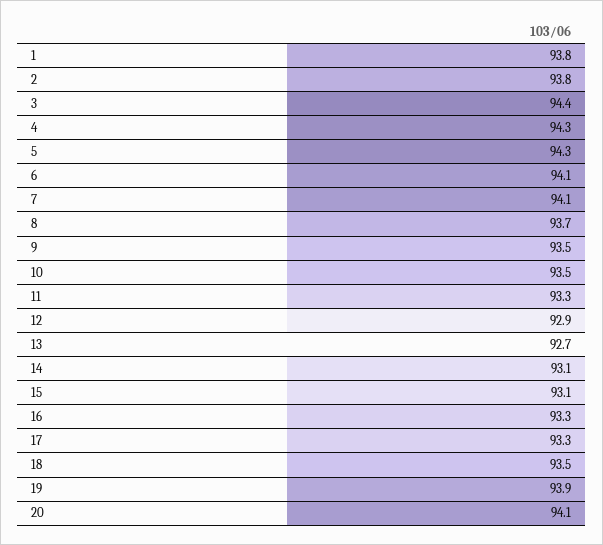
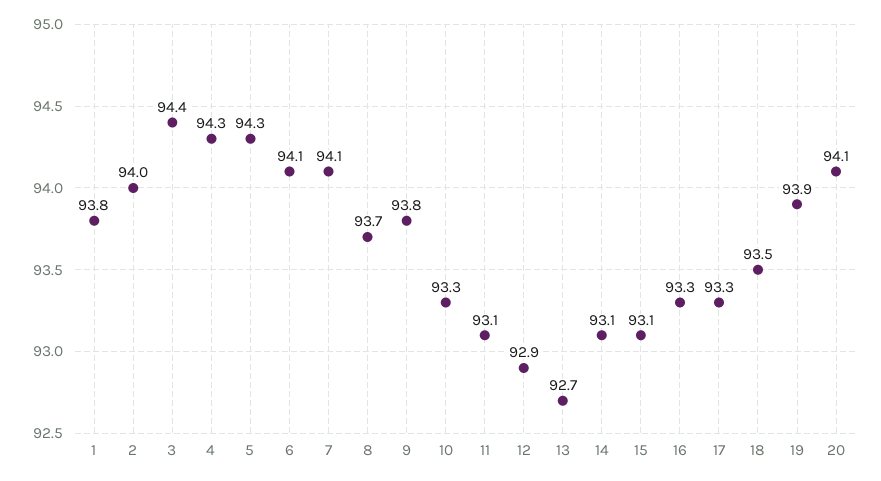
2: 93.8 -> 94
9: 93.5 -> 93.8
10: 93.5 -> 93.3
11: 93.3 -> 93.1

